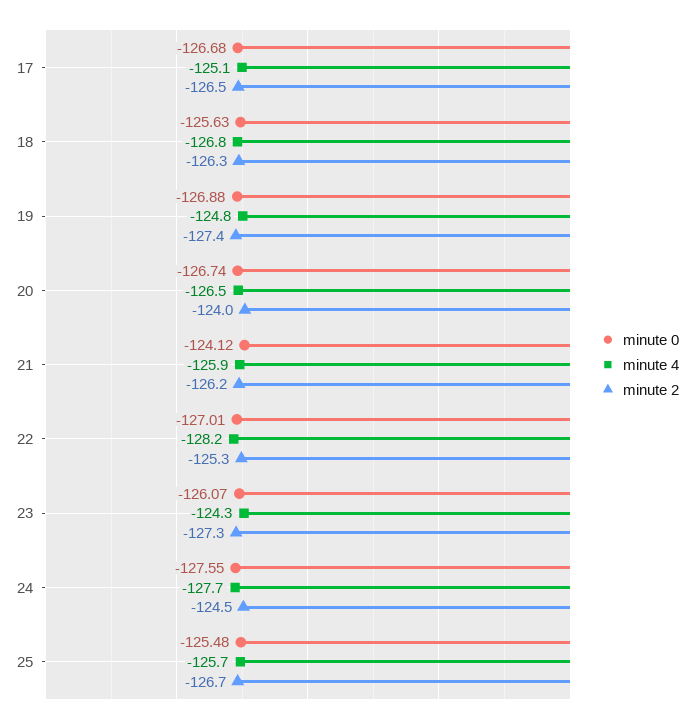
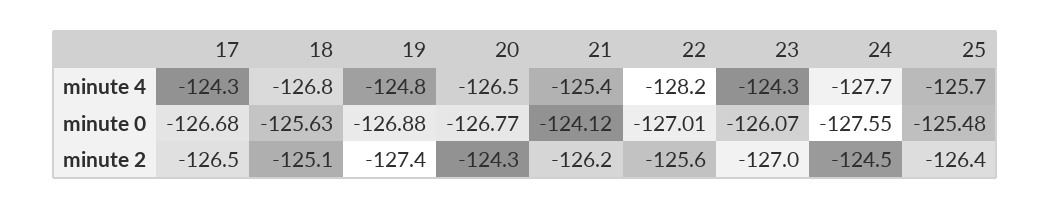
minute 4, 17: -125.1 -> -124.3
minute 2, 18: -126.3 -> -125.1
minute 0, 20: -126.74 -> -126.77
minute 2, 20: -124 -> -124.3
minute 4, 21: -125.9 -> -125.4
minute 2, 22: -125.3 -> -125.6
minute 2, 23: -127.3 -> -127
minute 2, 25: -126.7 -> -126.4

